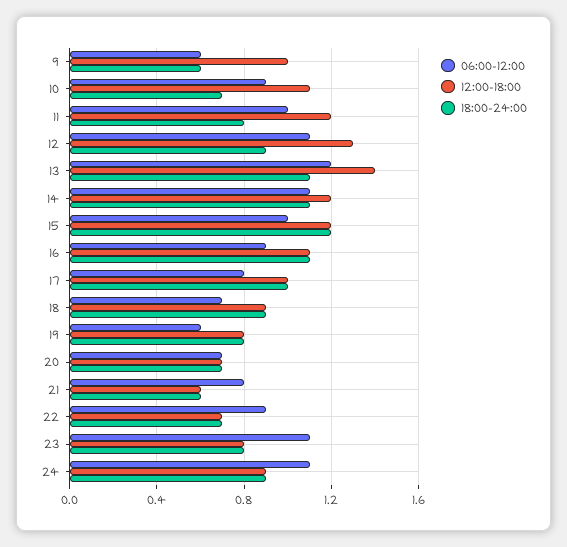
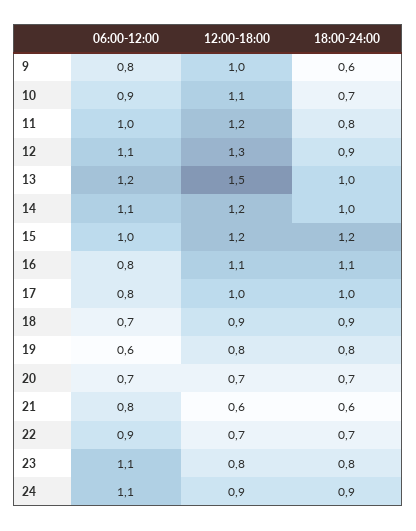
06:00-12:00, 9: 0.6 -> 0.8
12:00-18:00, 13: 1.4 -> 1.5
18:00-24:00, 13: 1.1 -> 1
18:00-24:00, 14: 1.1 -> 1
06:00-12:00, 16: 0.9 -> 0.8

